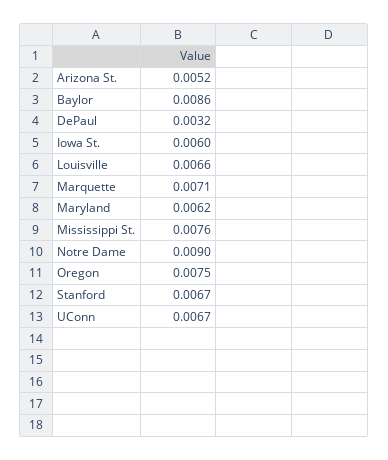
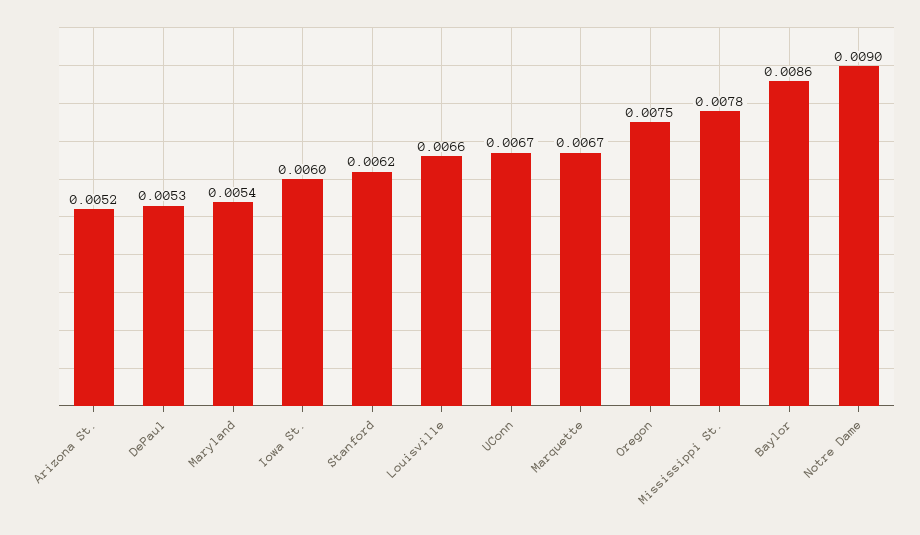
DePaul: 0.0032 -> 0.0053
Marquette: 0.0071 -> 0.0067
Maryland: 0.0062 -> 0.0054
Mississippi St.: 0.0076 -> 0.0078
Stanford: 0.0067 -> 0.0062

